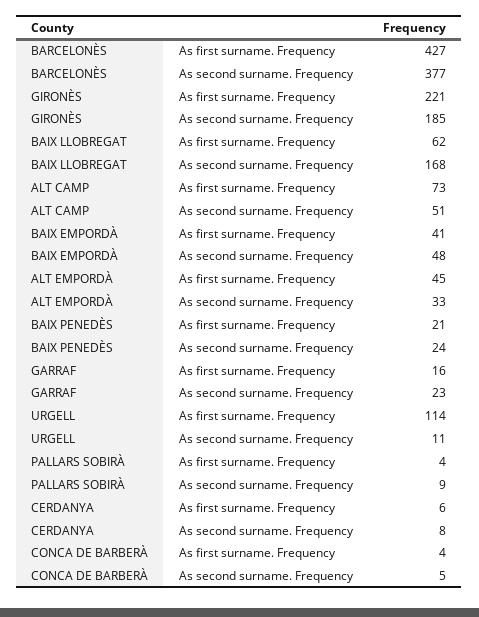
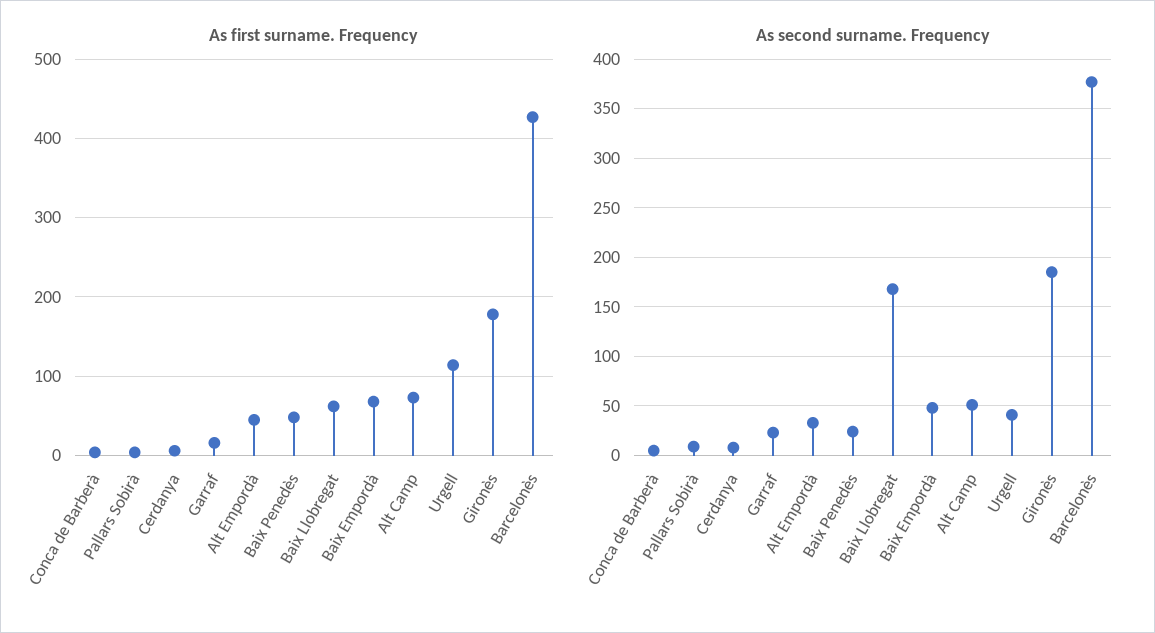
As first surname. Frequency, GIRONÈS: 221 -> 180
As first surname. Frequency, BAIX EMPORDÀ: 41 -> 70
As first surname. Frequency, BAIX PENEDÈS: 21 -> 50
As second surname. Frequency, URGELL: 11 -> 40

